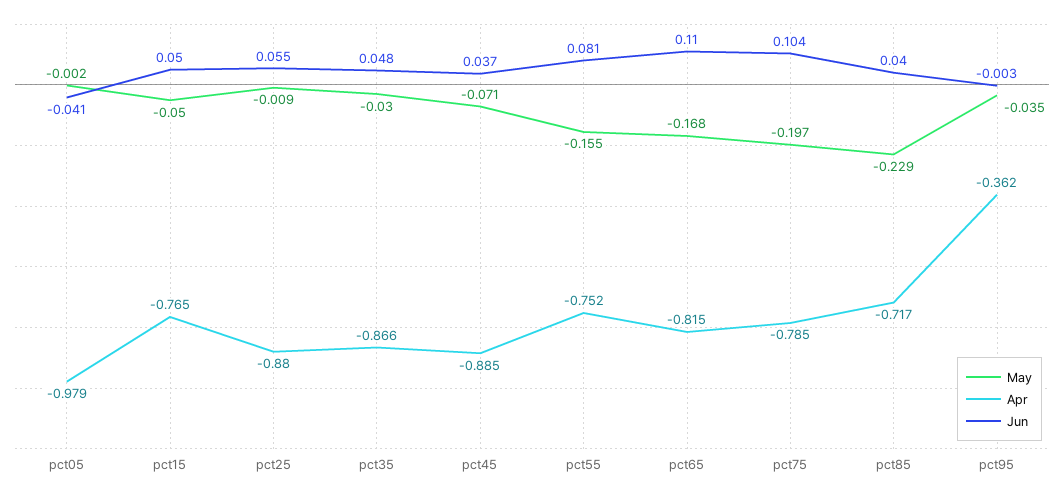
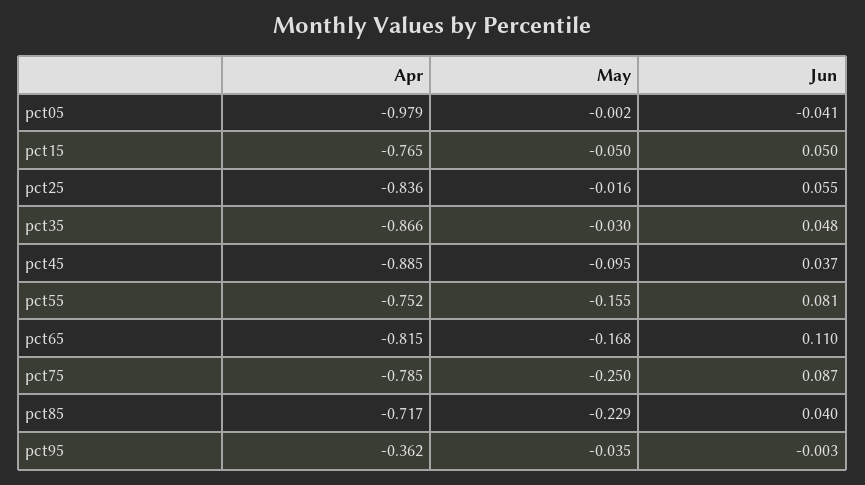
May, pct25: -0.009 -> -0.016
Apr, pct25: -0.88 -> -0.836
May, pct45: -0.071 -> -0.095
May, pct75: -0.197 -> -0.25
Jun, pct75: 0.104 -> 0.087

